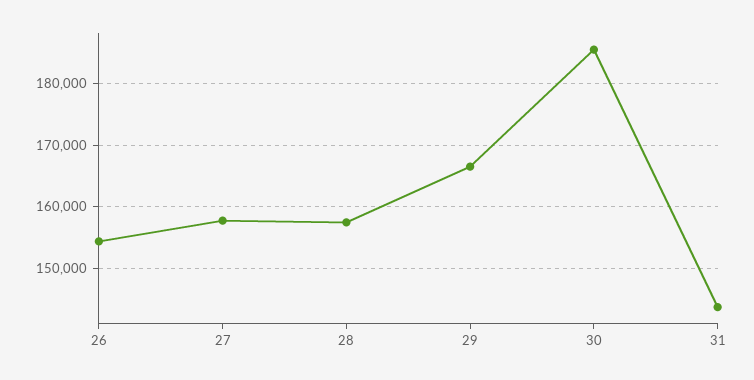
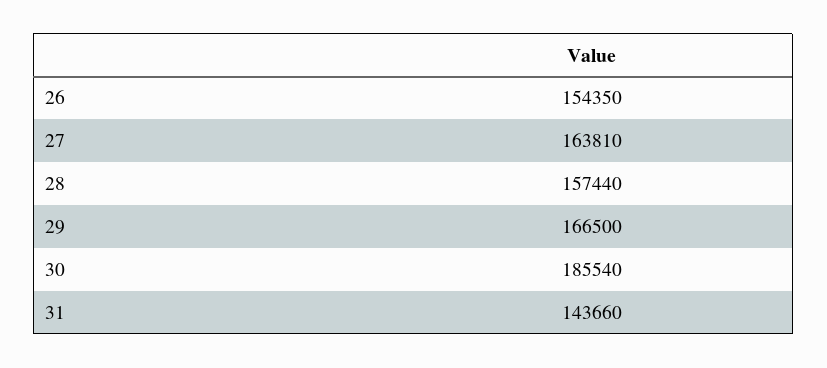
27: 158000 -> 163810

